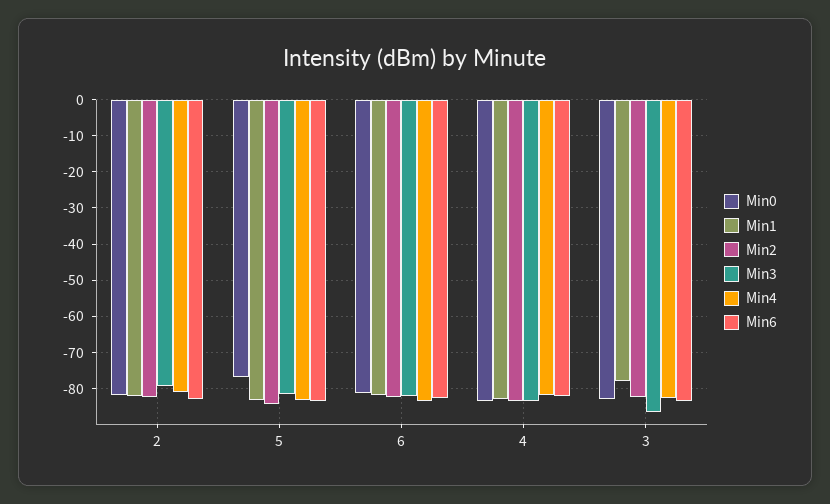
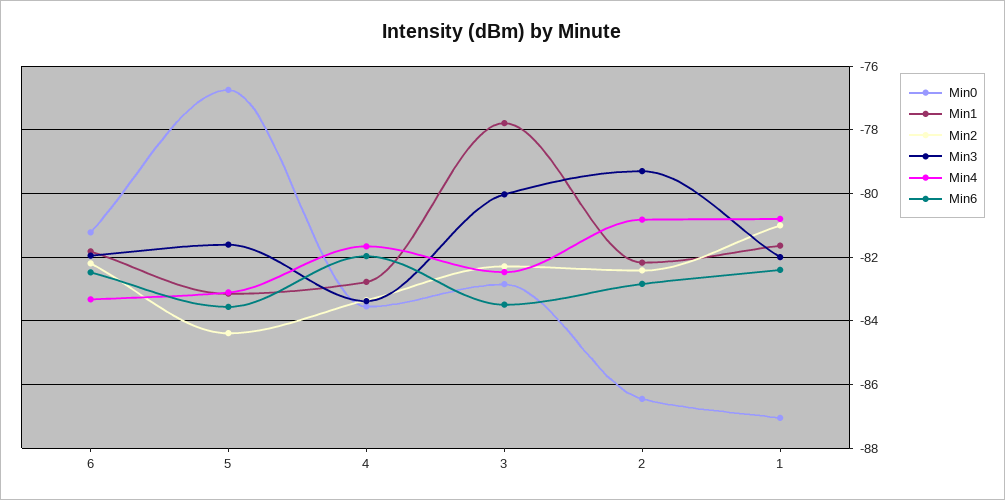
Min0, 2: -82 -> -86.4
Min3, 3: -86 -> -80
Min0, 1: none -> -87
Min1, 1: none -> -81.6
Min2, 1: none -> -81
Min3, 1: none -> -82
Min4, 1: none -> -80.8
Min6, 1: none -> -82.4

